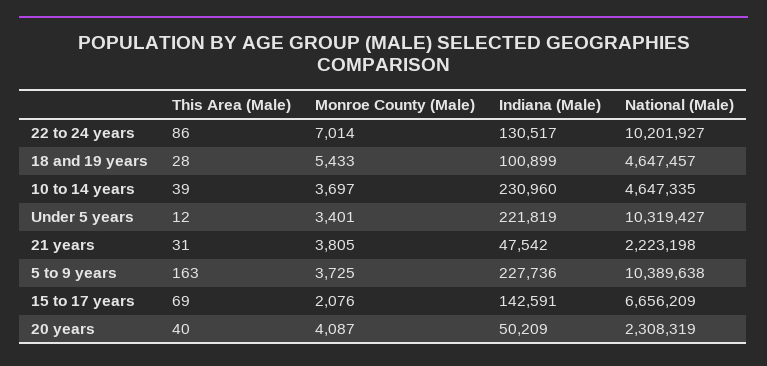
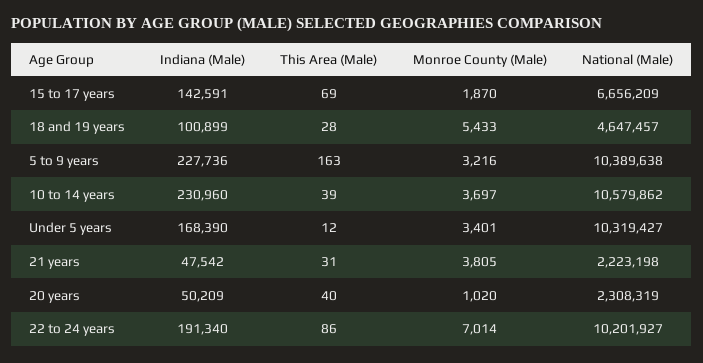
Indiana (Male), 22 to 24 years: 130517 -> 191340
National (Male), 10 to 14 years: 4647335 -> 10579862
Indiana (Male), Under 5 years: 221819 -> 168390
Monroe County (Male), 5 to 9 years: 3725 -> 3216
Monroe County (Male), 15 to 17 years: 2076 -> 1870
Monroe County (Male), 20 years: 4087 -> 1020

